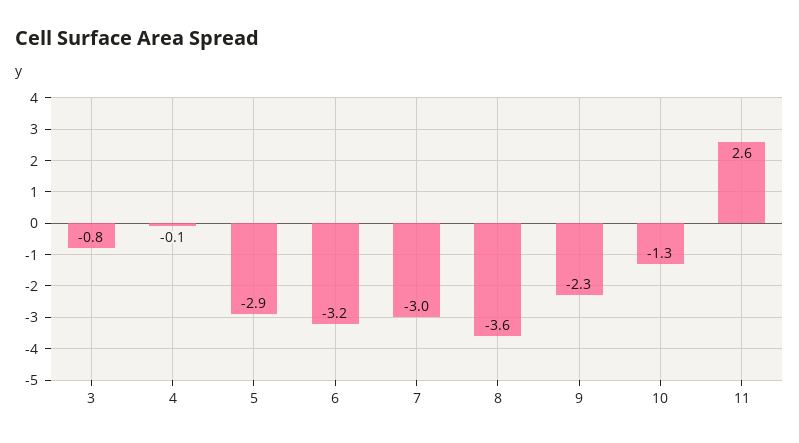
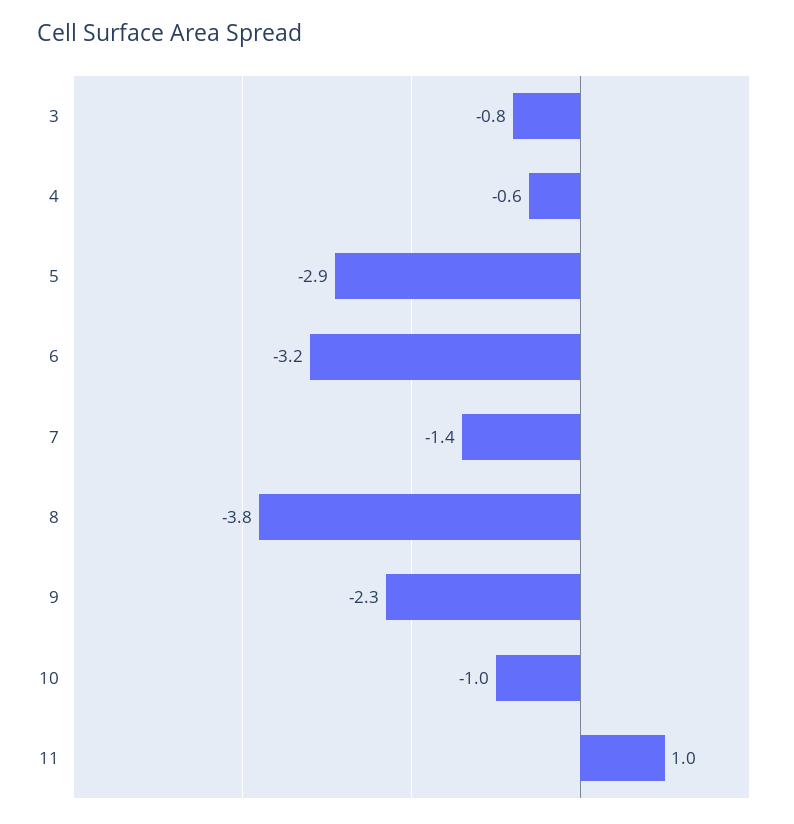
4: -0.1 -> -0.6
7: -3 -> -1.4
8: -3.6 -> -3.8
10: -1.3 -> -1
11: 2.6 -> 1

